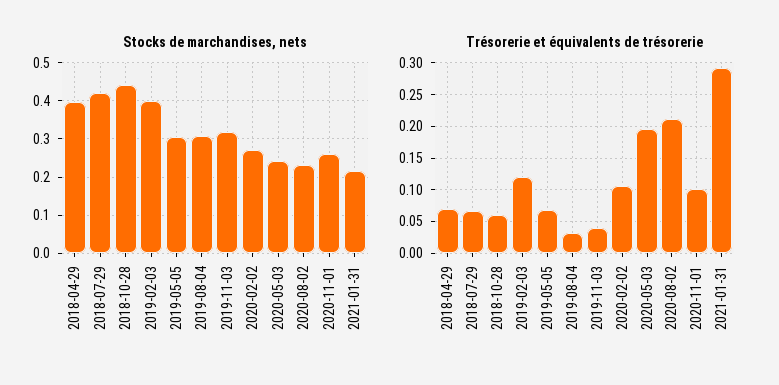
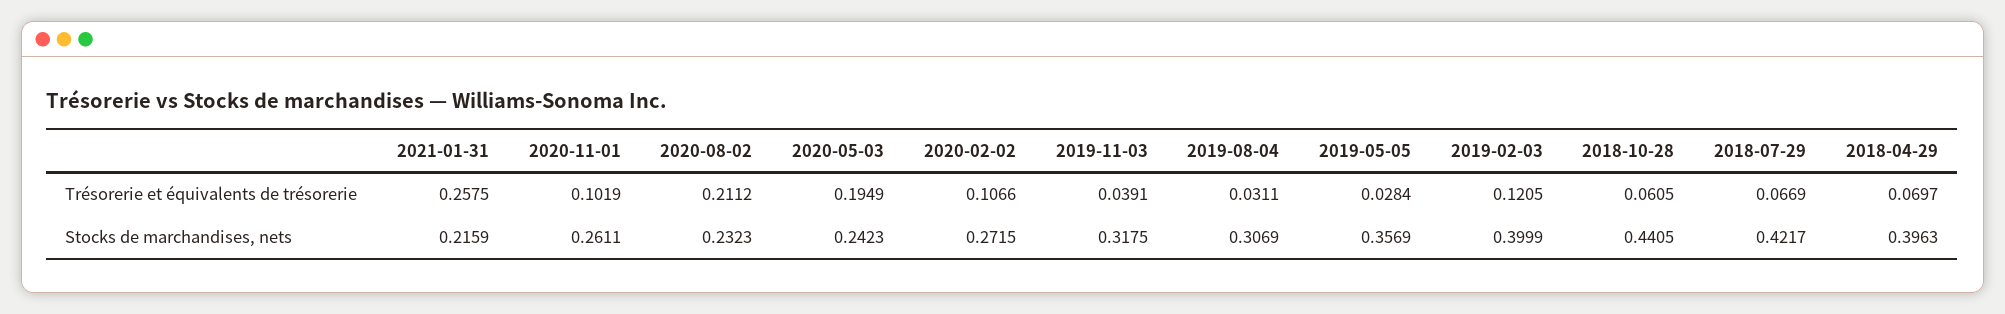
Stocks de marchandises, nets, 2019-05-05: 0.3 -> 0.3569
Trésorerie et équivalents de trésorerie, 2019-05-05: 0.07 -> 0.0284
Trésorerie et équivalents de trésorerie, 2021-01-31: 0.29 -> 0.2575

